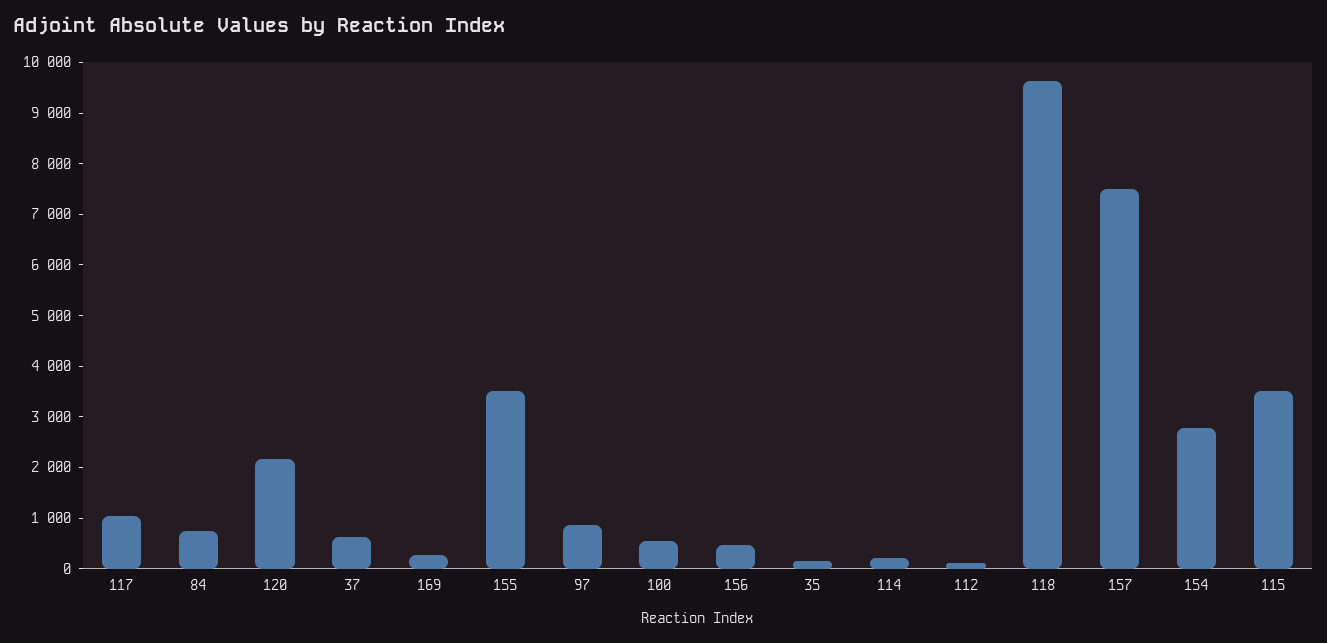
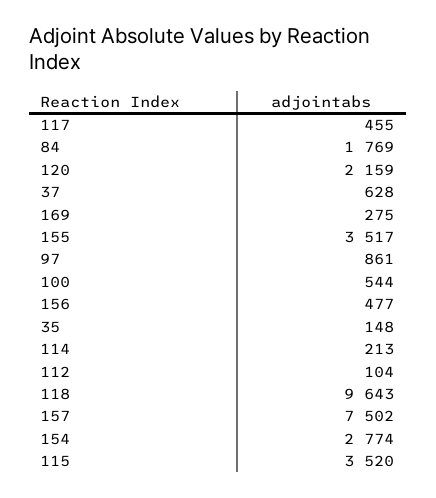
117: 1000 -> 455
84: 800 -> 1769

